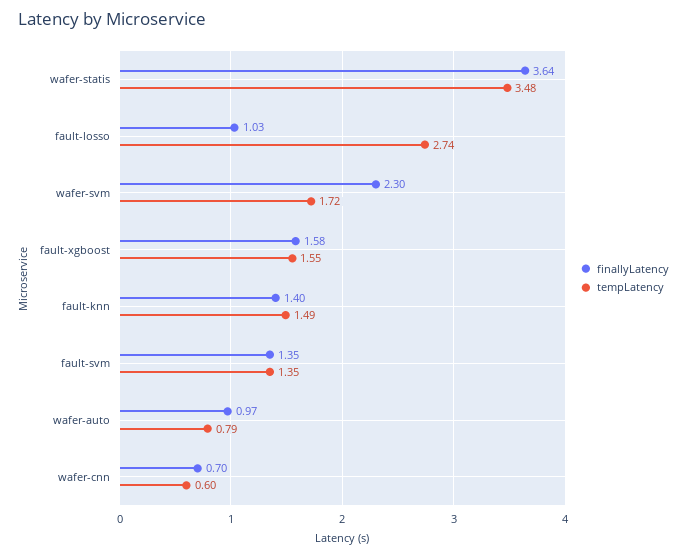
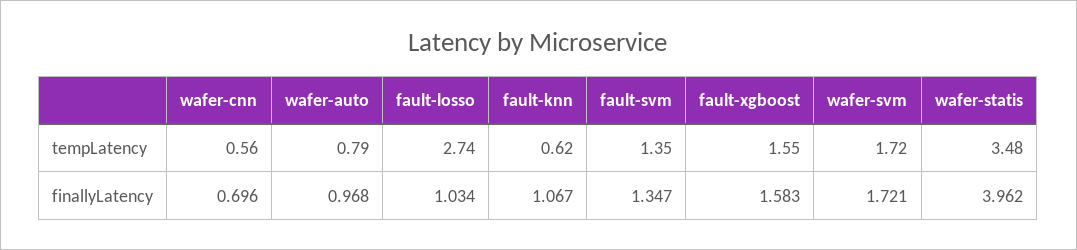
finallyLatency, wafer-statis: 3.64 -> 3.962
finallyLatency, wafer-svm: 2.3 -> 1.721
finallyLatency, fault-knn: 1.4 -> 1.067
tempLatency, fault-knn: 1.49 -> 0.62
tempLatency, wafer-cnn: 0.6 -> 0.56

